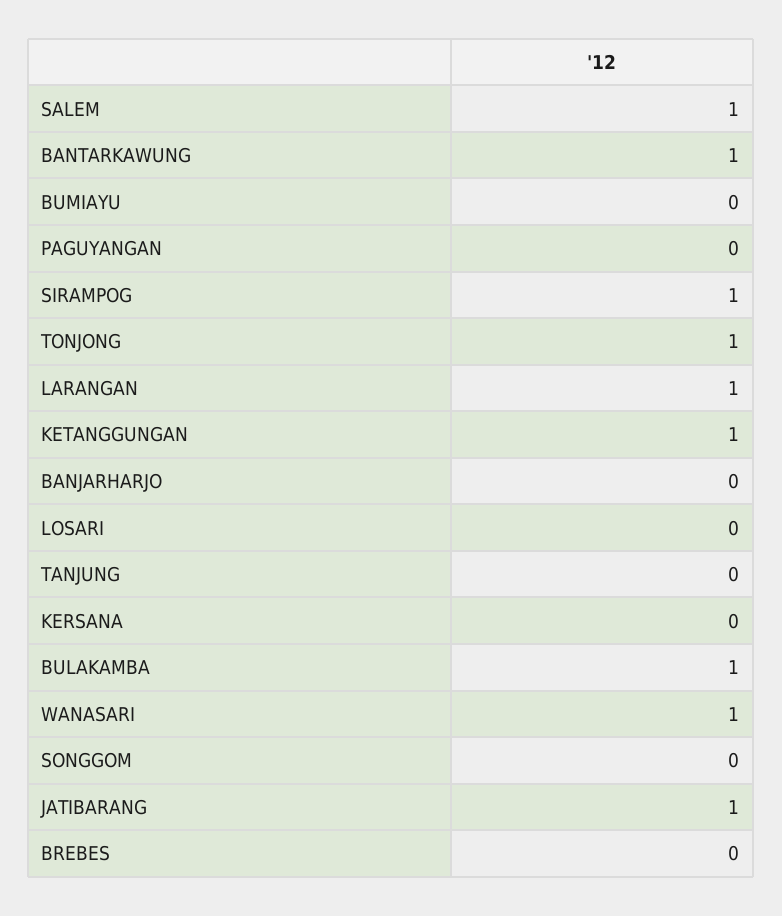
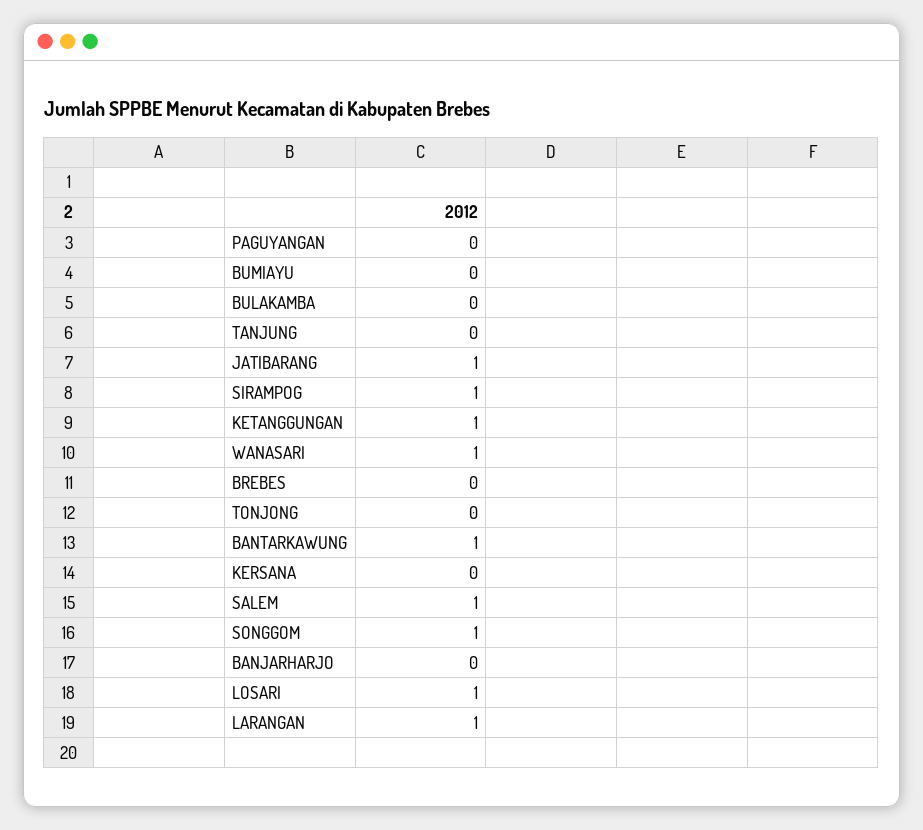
TONJONG: 1 -> 0
LOSARI: 0 -> 1
BULAKAMBA: 1 -> 0
SONGGOM: 0 -> 1

